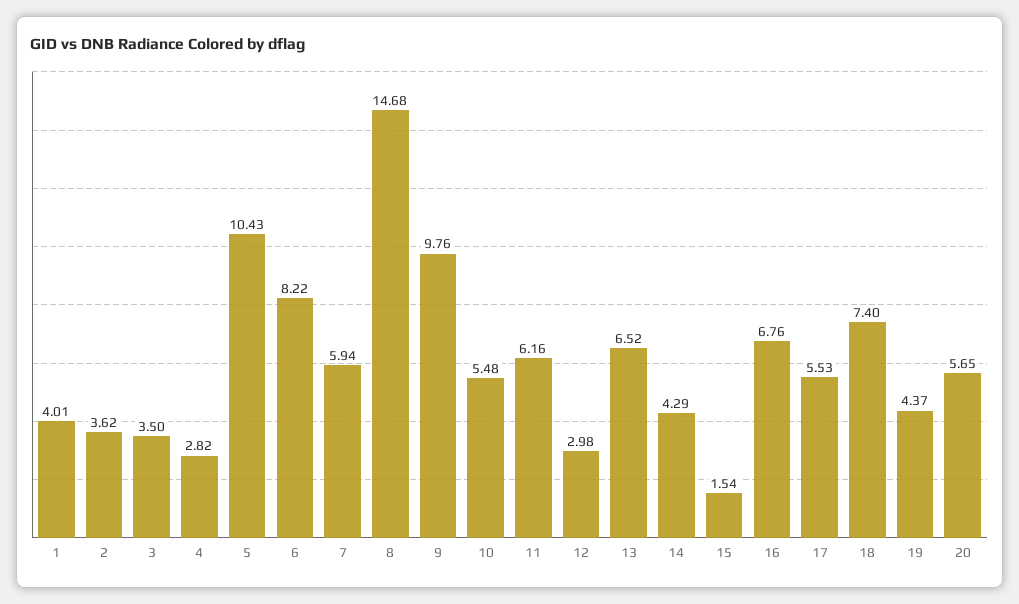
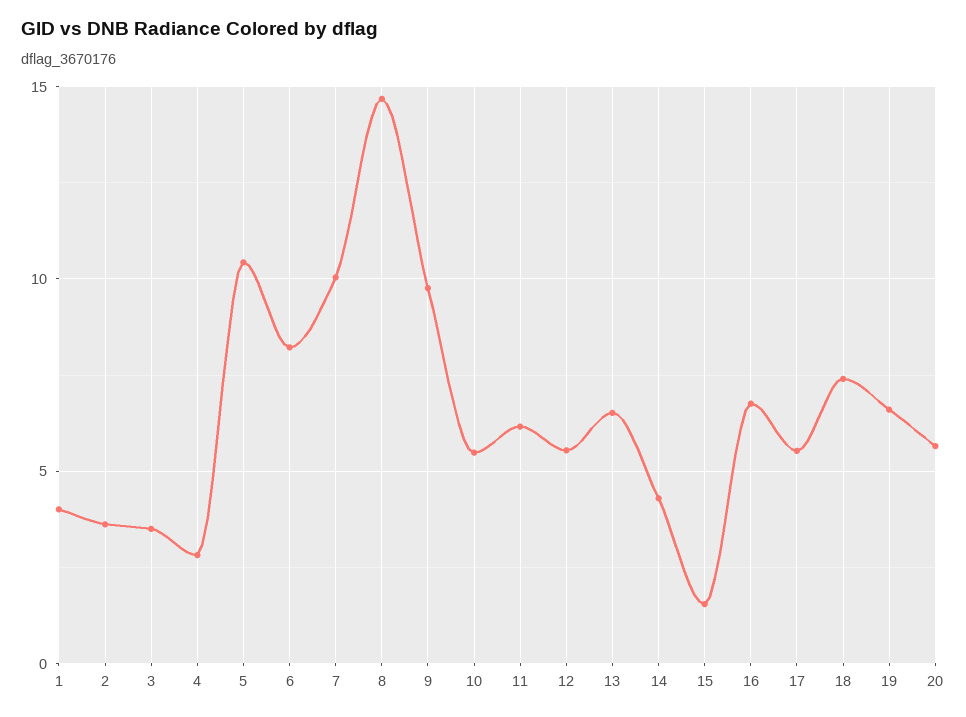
7: 5.94 -> 10
12: 2.98 -> 5.5
19: 4.37 -> 6.5

